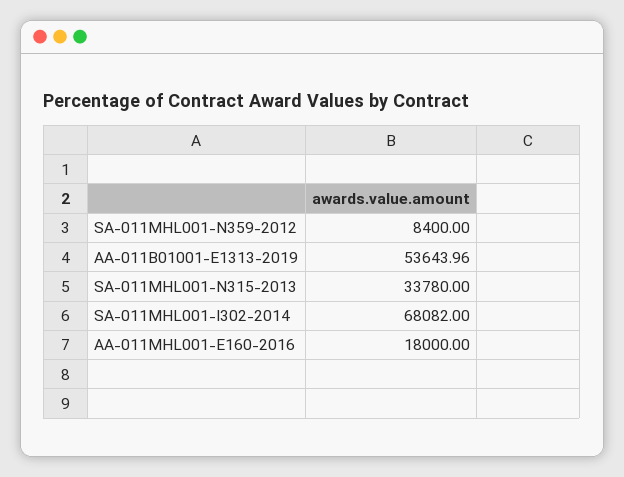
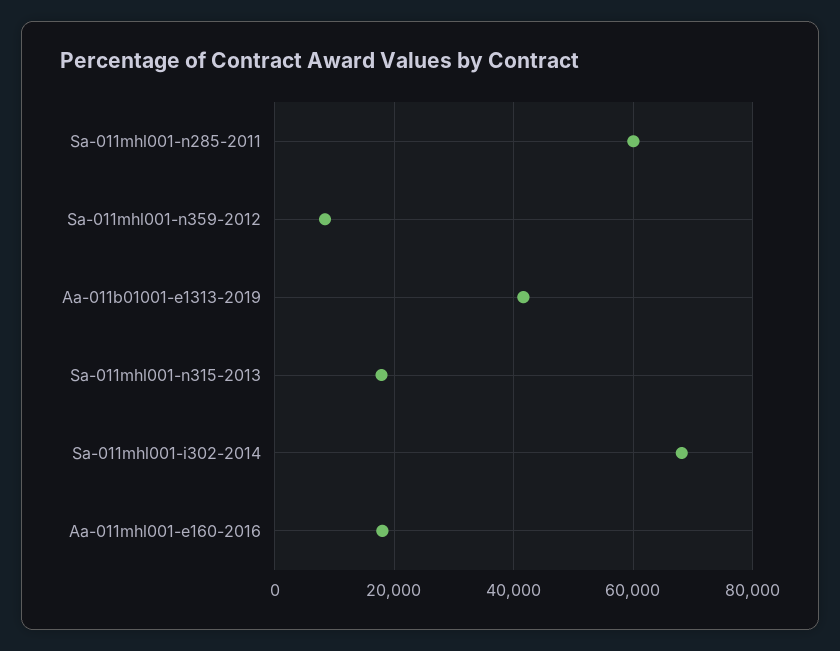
AA-011B01001-E1313-2019: 53643.96 -> 42000
SA-011MHL001-N315-2013: 33780 -> 18000
Sa-011mhl001-n285-2011: none -> 60000

